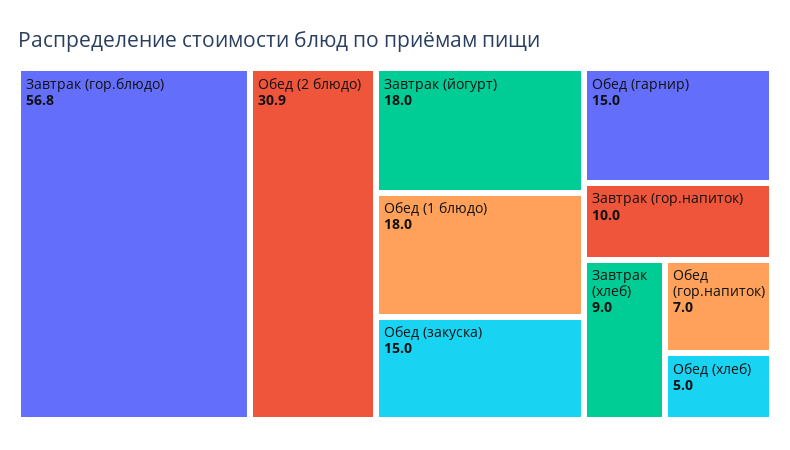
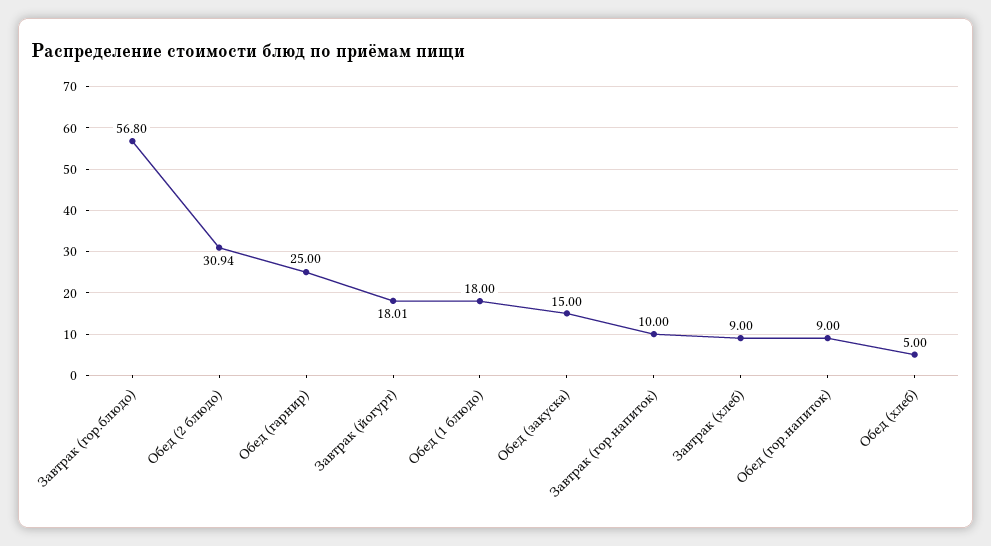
Обед (гарнир): 15 -> 25
Обед (гор.напиток): 7 -> 9

